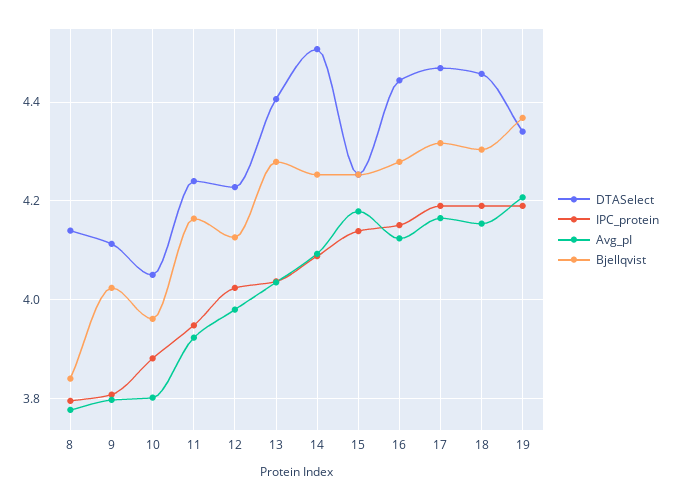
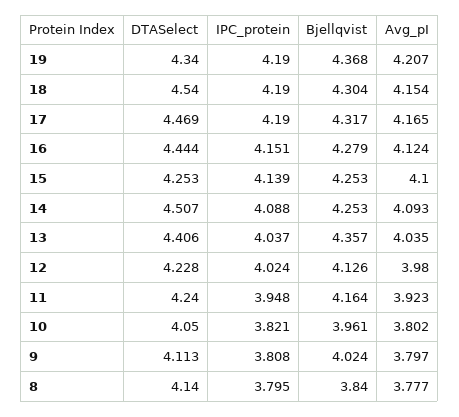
IPC_protein, 10: 3.88 -> 3.821
Bjellqvist, 13: 4.28 -> 4.357
Avg_pI, 15: 4.18 -> 4.1
DTASelect, 18: 4.46 -> 4.54

